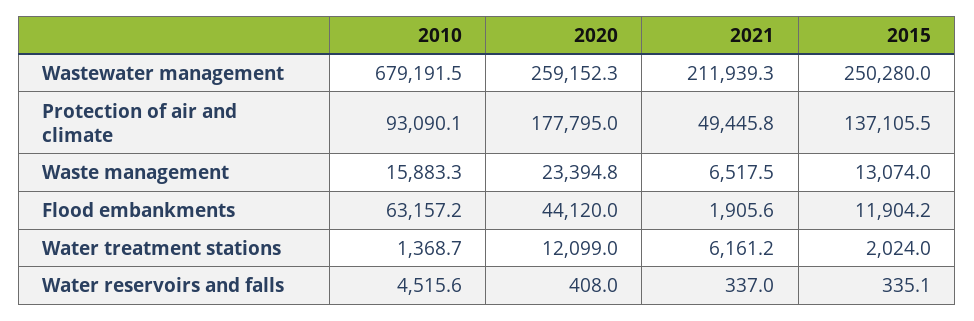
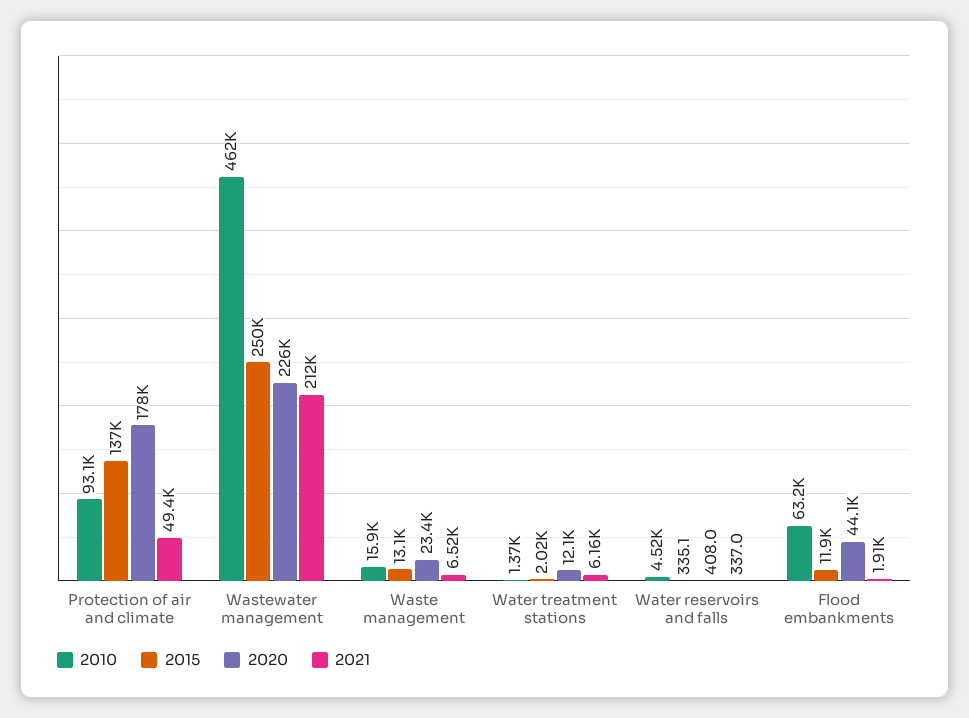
2010, Wastewater management: 679191.5 -> 462000
2020, Wastewater management: 259152.3 -> 226000

